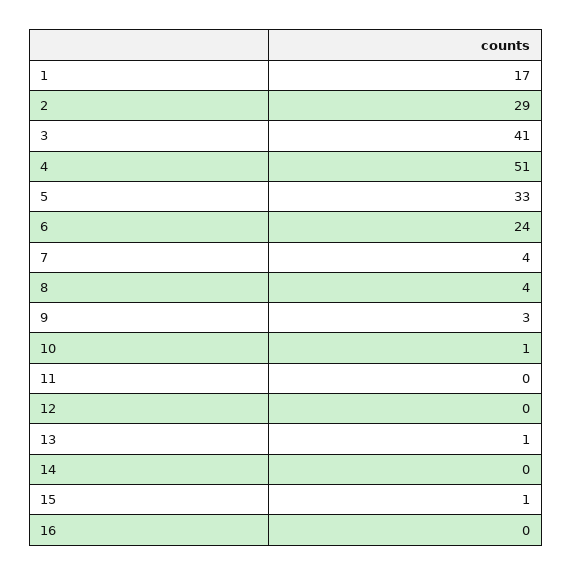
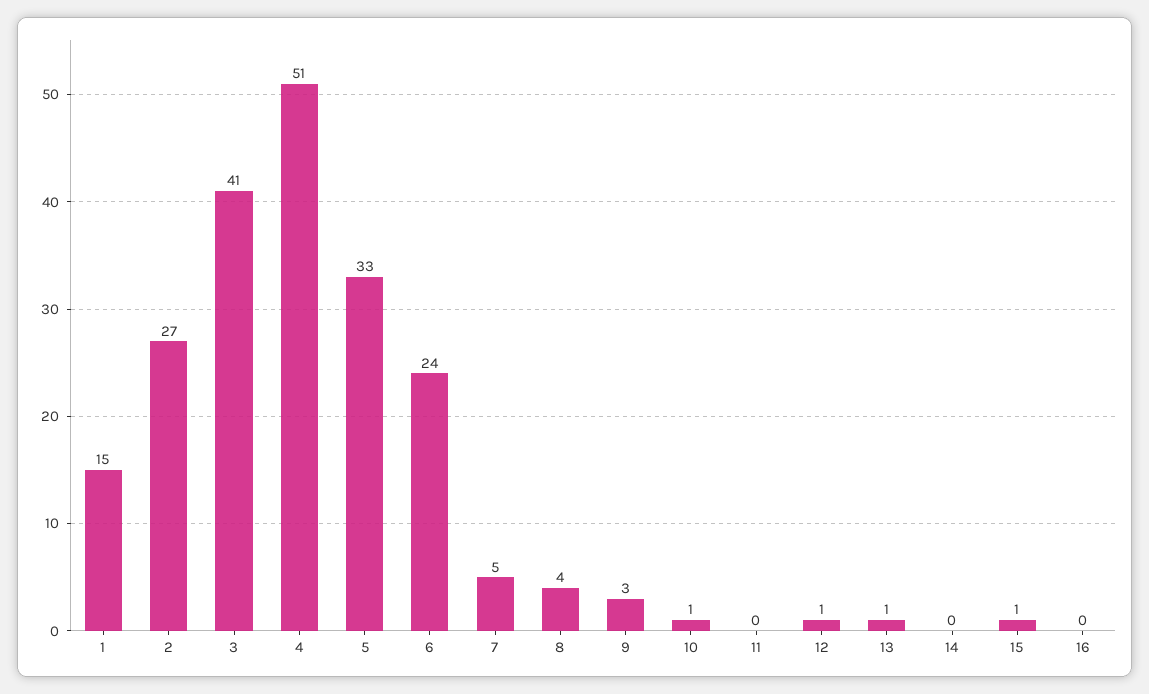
1: 17 -> 15
2: 29 -> 27
7: 4 -> 5
12: 0 -> 1

